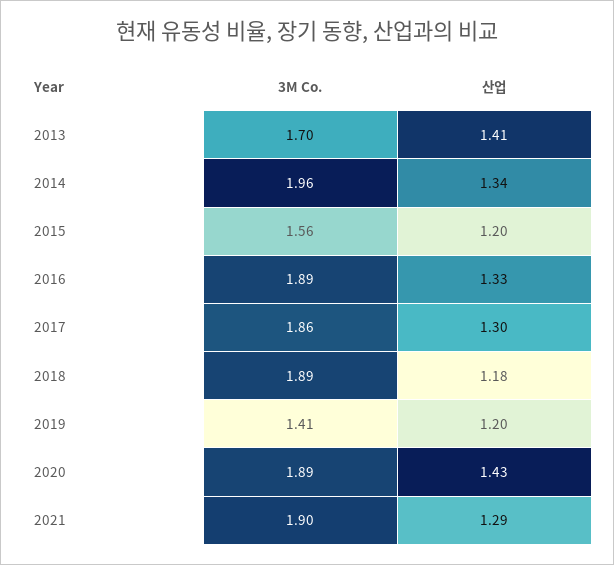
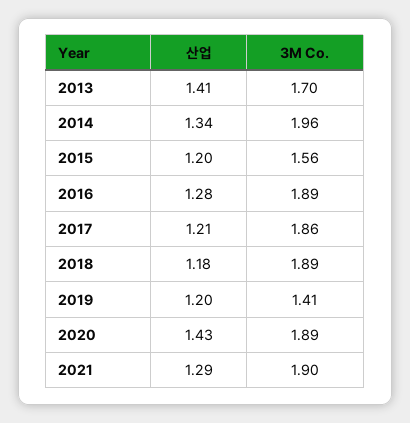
산업, 2016: 1.33 -> 1.28
산업, 2017: 1.3 -> 1.21

